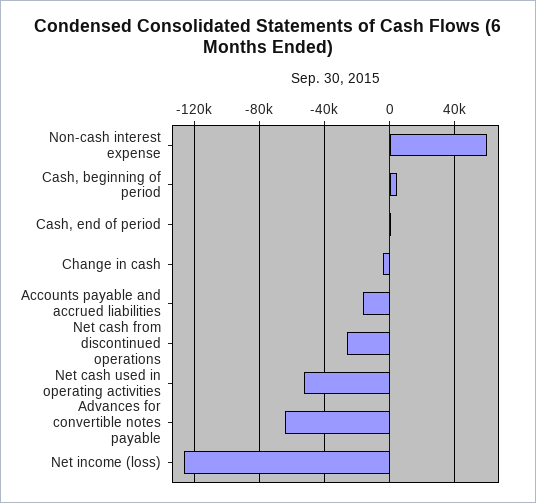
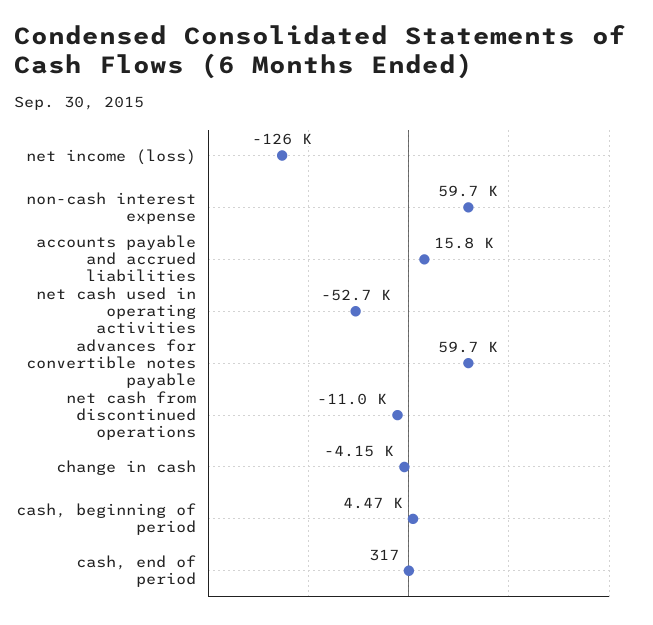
Accounts payable and accrued liabilities: -15000 -> 15800
Net cash from discontinued operations: -25000 -> -11000
Advances for convertible notes payable: -65000 -> 59700

